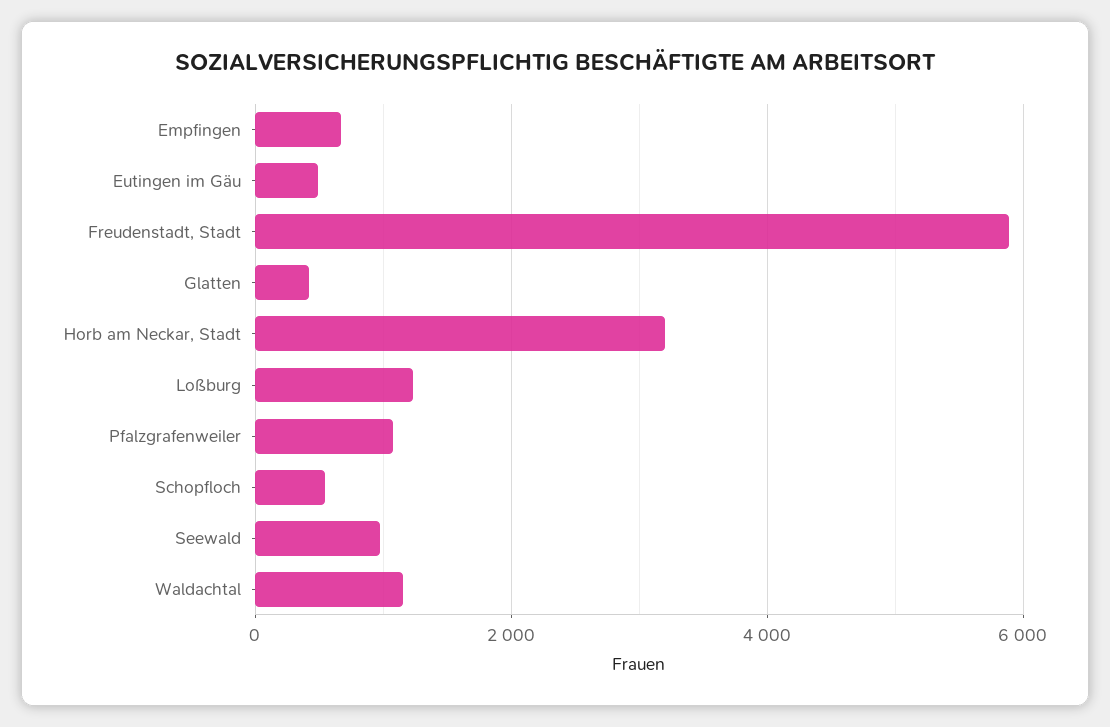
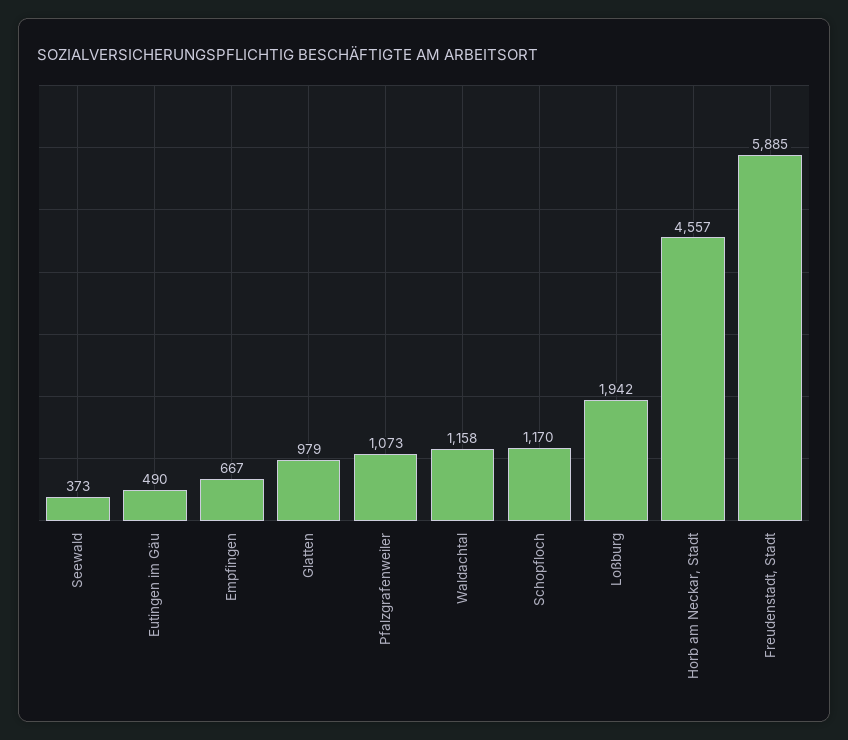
Glatten: 400 -> 979
Horb am Neckar, Stadt: 3200 -> 4557
Loßburg: 1200 -> 1942
Schopfloch: 600 -> 1170
Seewald: 1000 -> 373

